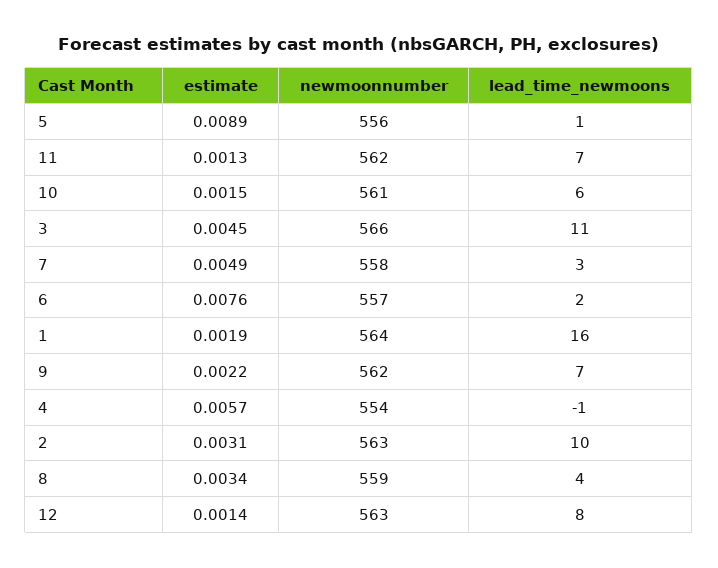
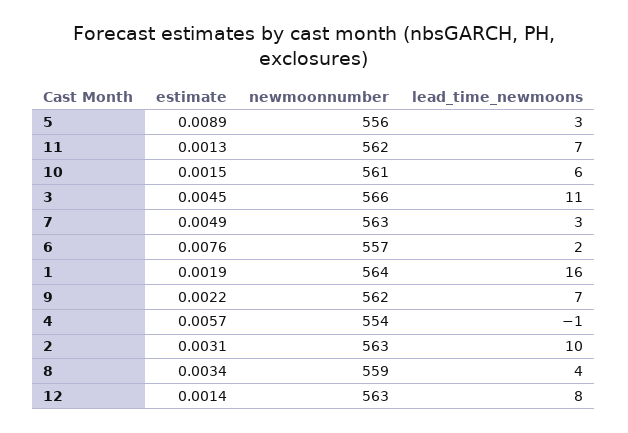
lead_time_newmoons, 5: 1 -> 3
newmoonnumber, 7: 558 -> 563

